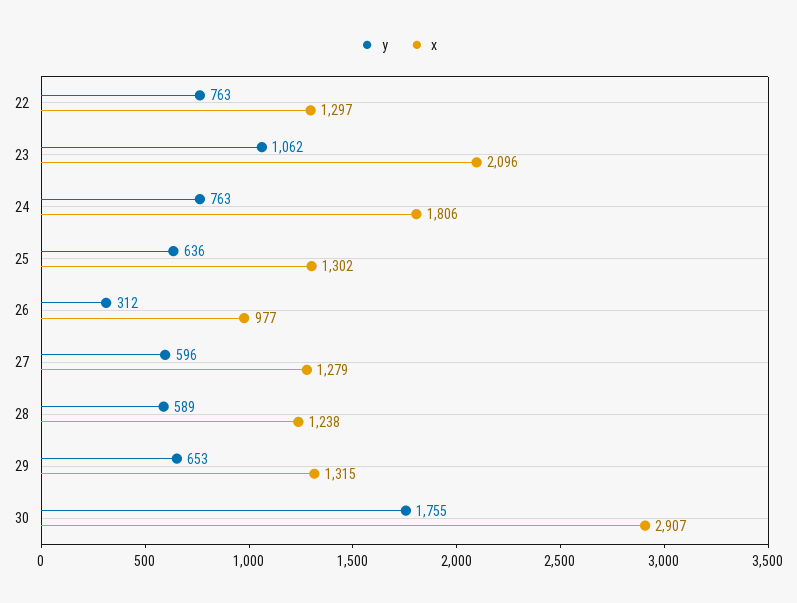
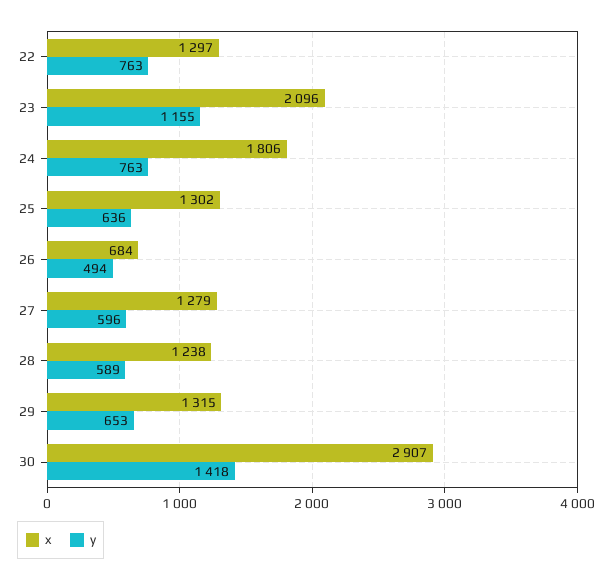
y, 23: 1062 -> 1155
y, 26: 312 -> 494
x, 26: 977 -> 684
y, 30: 1755 -> 1418

